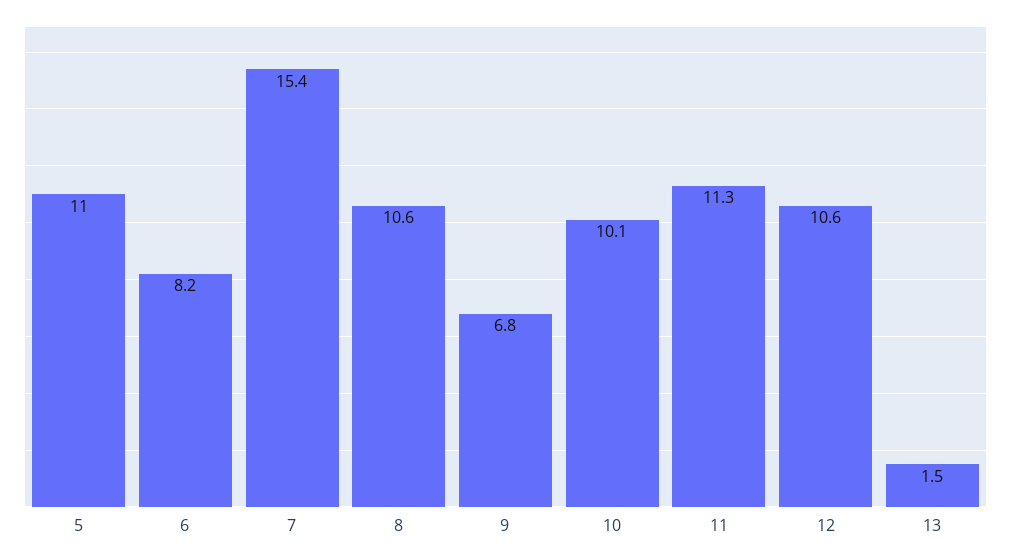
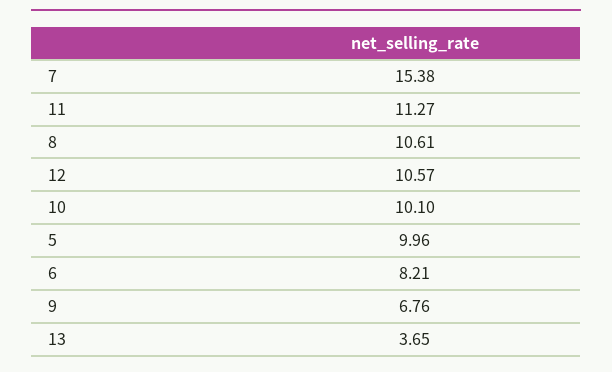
5: 11 -> 9.96
13: 1.5 -> 3.65

